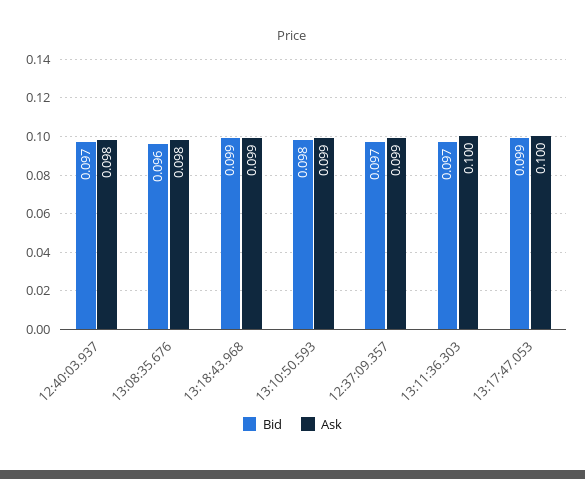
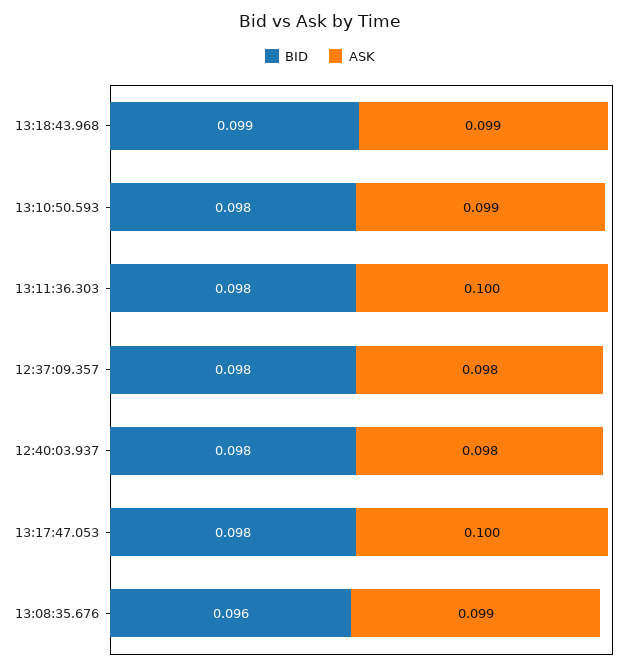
Bid, 12:40:03.937: 0.097 -> 0.098
Ask, 13:08:35.676: 0.098 -> 0.099
Bid, 12:37:09.357: 0.097 -> 0.098
Ask, 12:37:09.357: 0.099 -> 0.098
Bid, 13:11:36.303: 0.097 -> 0.098
Bid, 13:17:47.053: 0.099 -> 0.098

